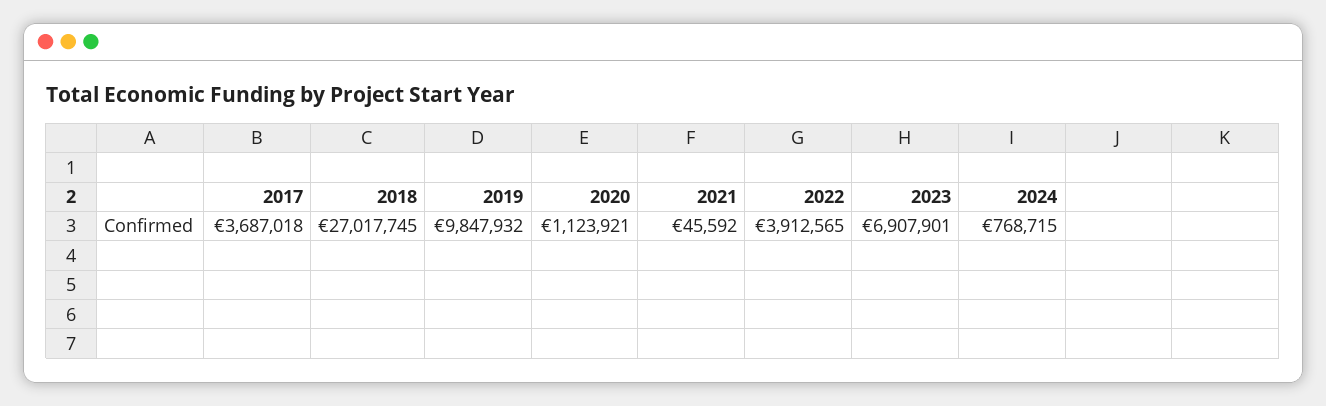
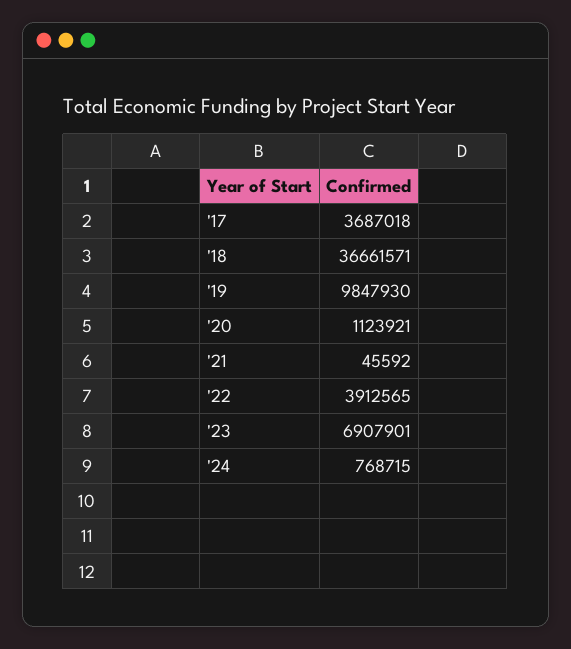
2018: 27017745 -> 36661571
2019: 9847932 -> 9847930

